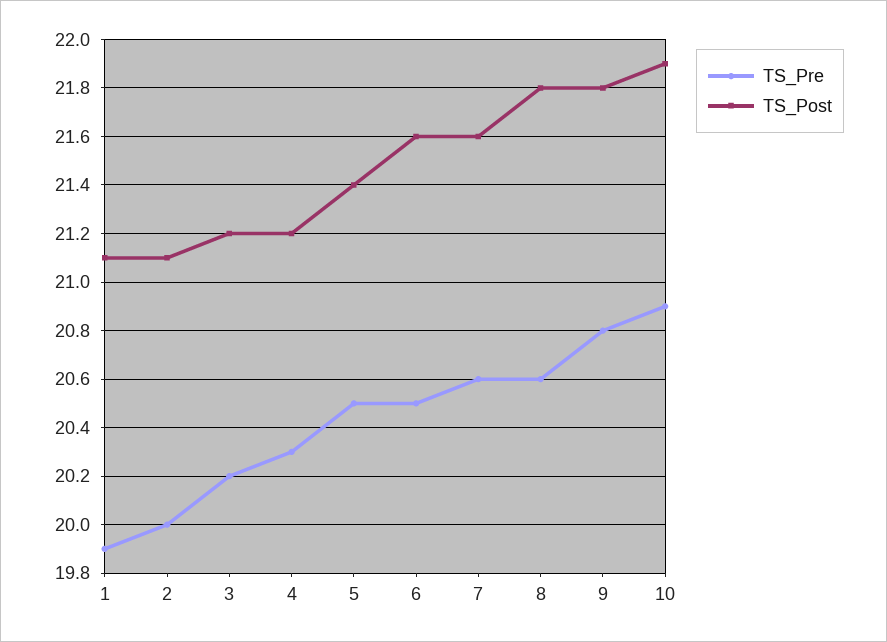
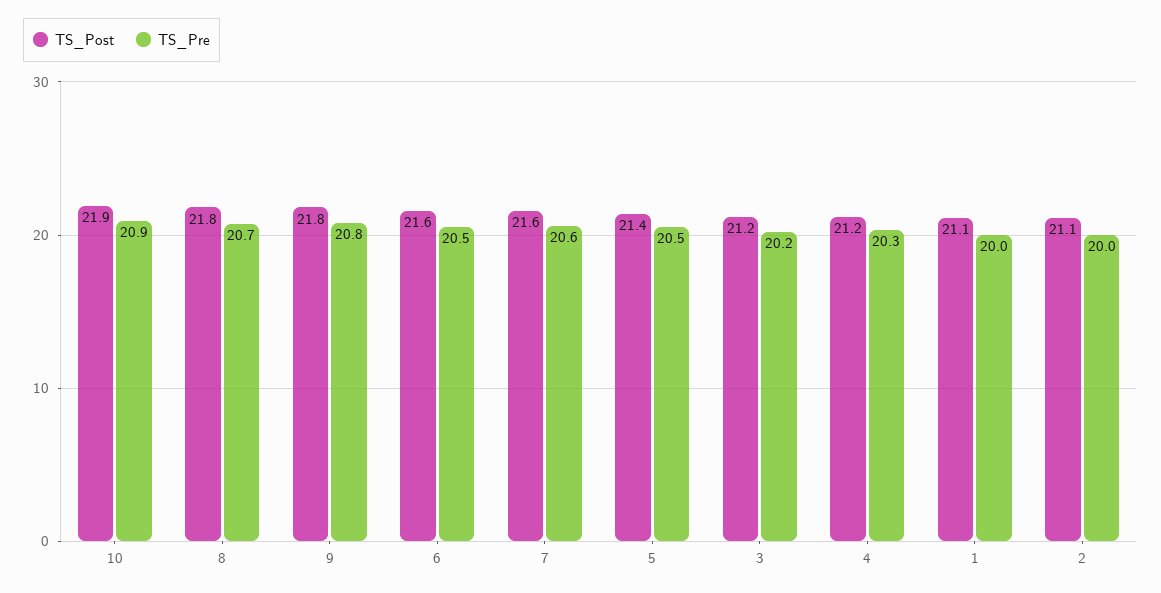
TS_Pre, 1: 19.9 -> 20
TS_Pre, 8: 20.6 -> 20.7

